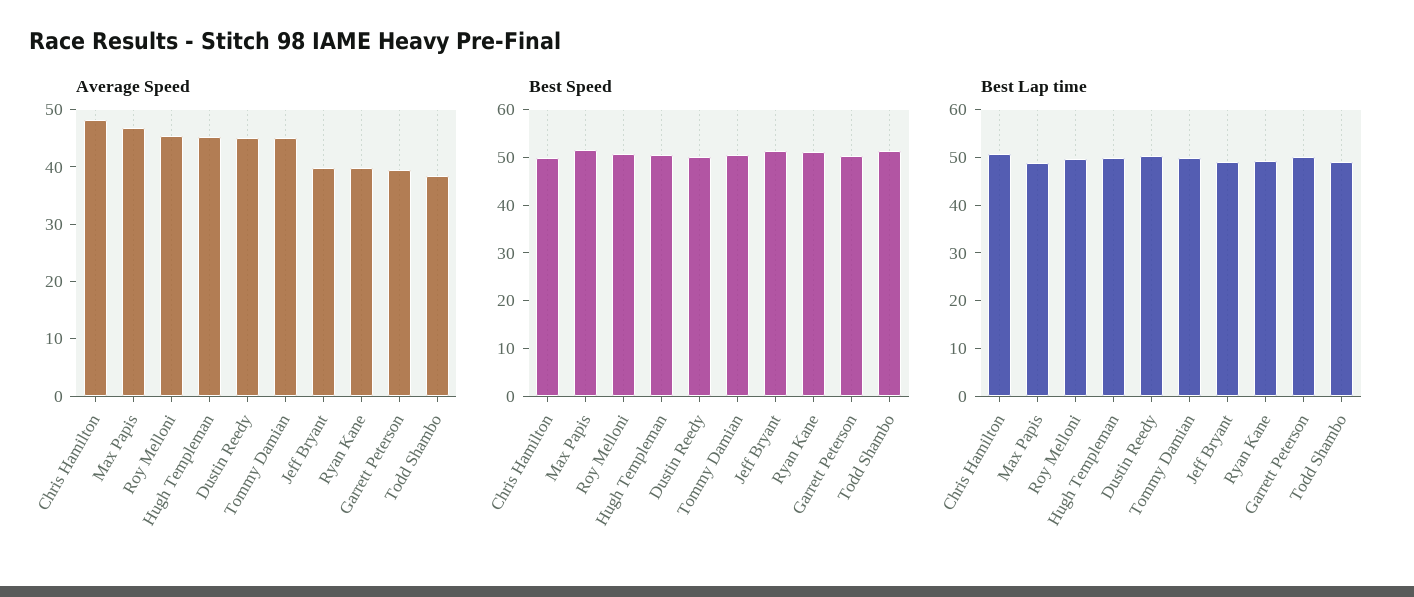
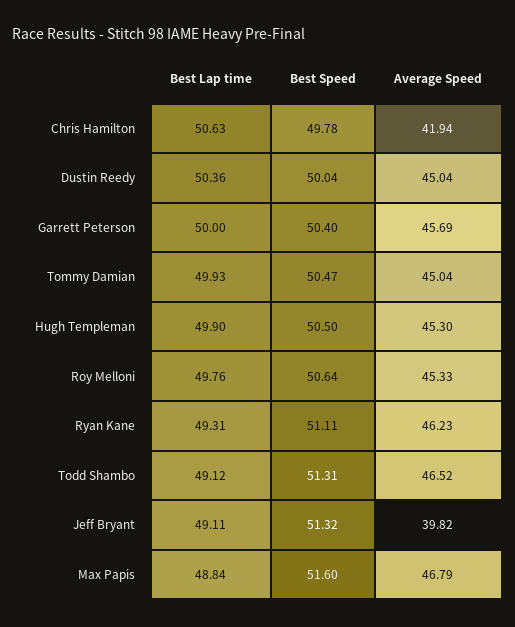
Average Speed, Chris Hamilton: 48 -> 41.94
Average Speed, Ryan Kane: 40 -> 46.23
Average Speed, Garrett Peterson: 40 -> 45.69
Average Speed, Todd Shambo: 38 -> 46.52

